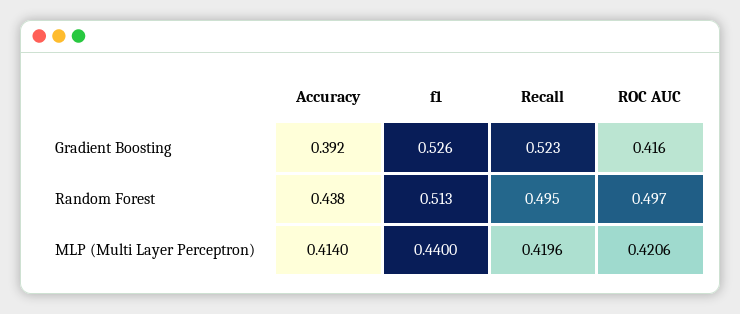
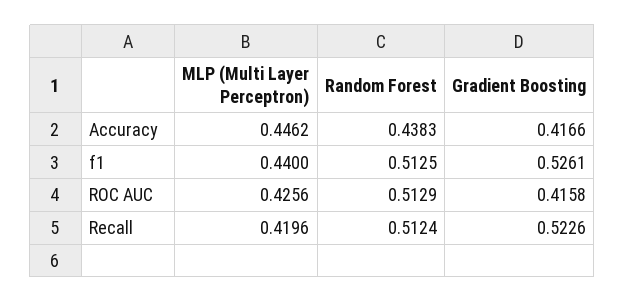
Accuracy, Gradient Boosting: 0.392 -> 0.4166
Recall, Random Forest: 0.495 -> 0.5124
ROC AUC, Random Forest: 0.497 -> 0.5129
Accuracy, MLP (Multi Layer Perceptron): 0.414 -> 0.4462
ROC AUC, MLP (Multi Layer Perceptron): 0.4206 -> 0.4256

